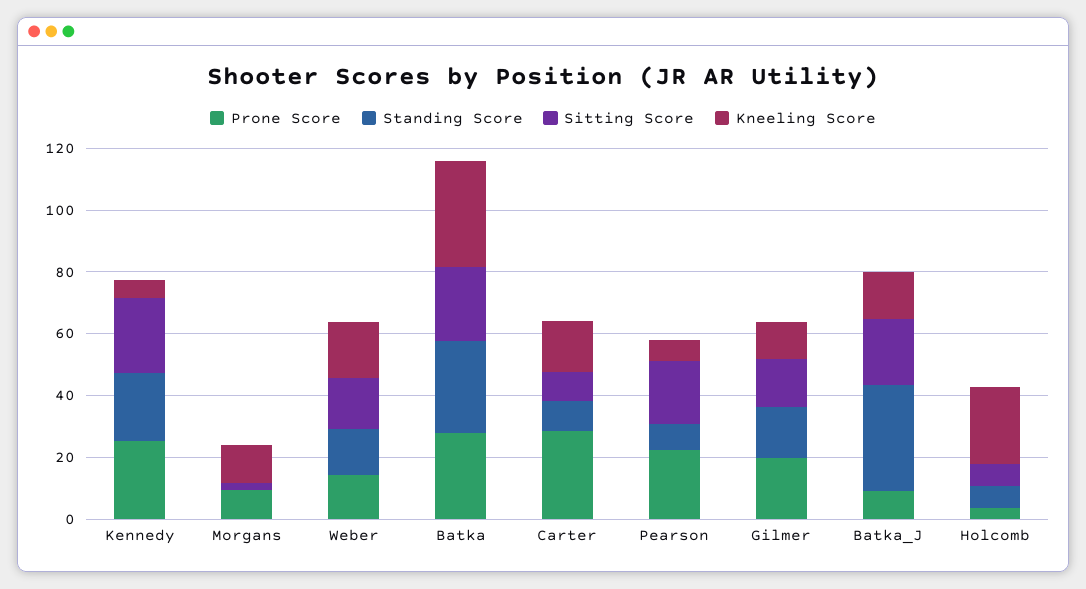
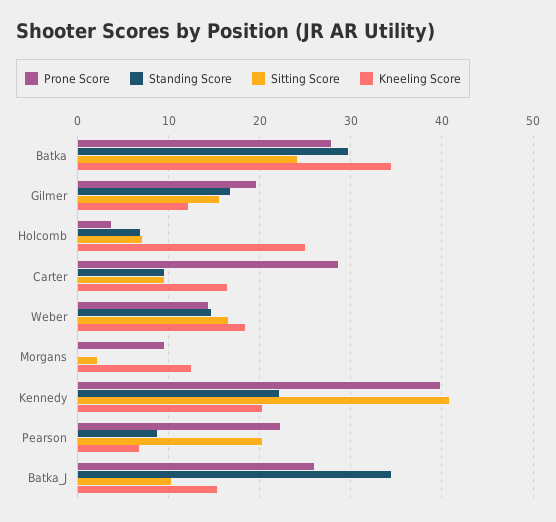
Prone Score, Kennedy: 25 -> 40
Sitting Score, Kennedy: 25 -> 41
Kneeling Score, Kennedy: 5 -> 20
Prone Score, Batka_J: 10 -> 26
Sitting Score, Batka_J: 20 -> 10

